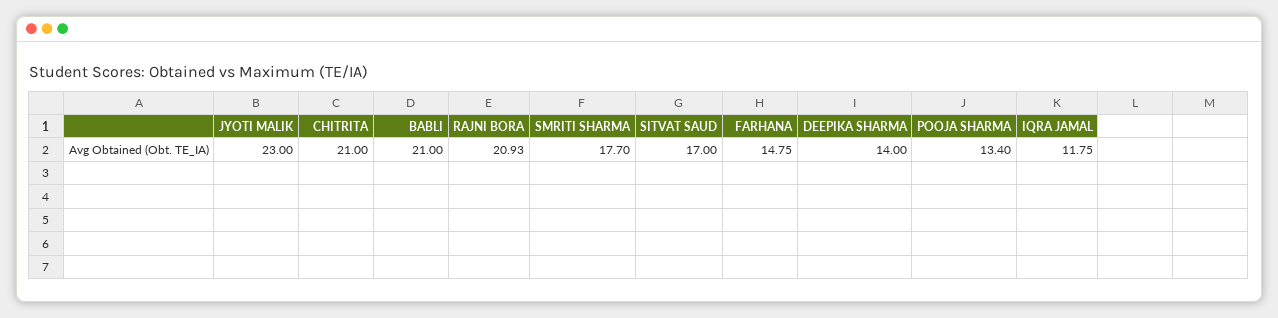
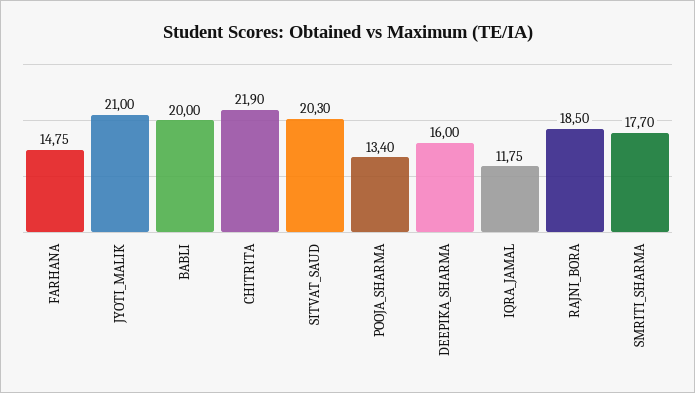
JYOTI MALIK: 23 -> 21
CHITRITA: 21 -> 21.9
BABLI: 21 -> 20
RAJNI BORA: 20.93 -> 18.5
SITVAT SAUD: 17 -> 20.3
DEEPIKA SHARMA: 14 -> 16

